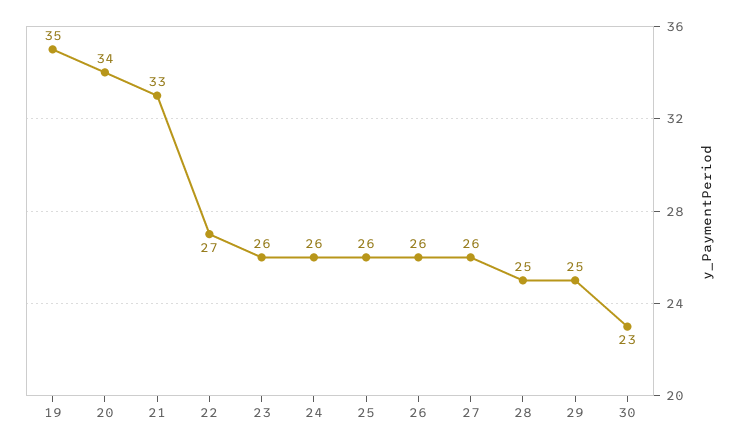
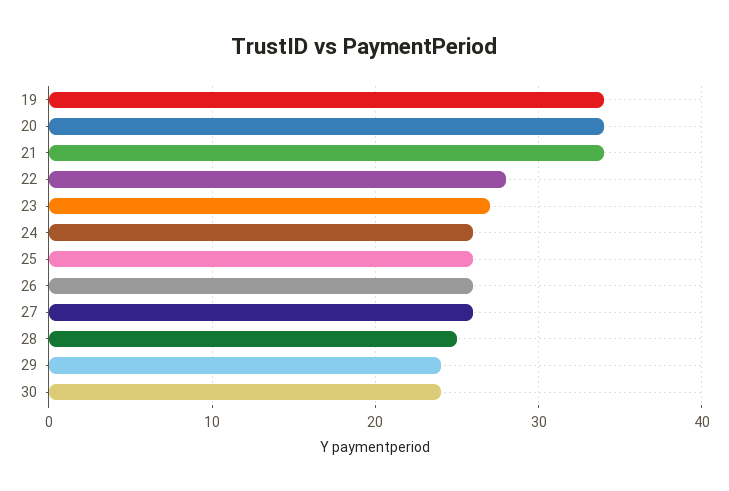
19: 35 -> 34
21: 33 -> 34
22: 27 -> 28
23: 26 -> 27
29: 25 -> 24
30: 23 -> 24

